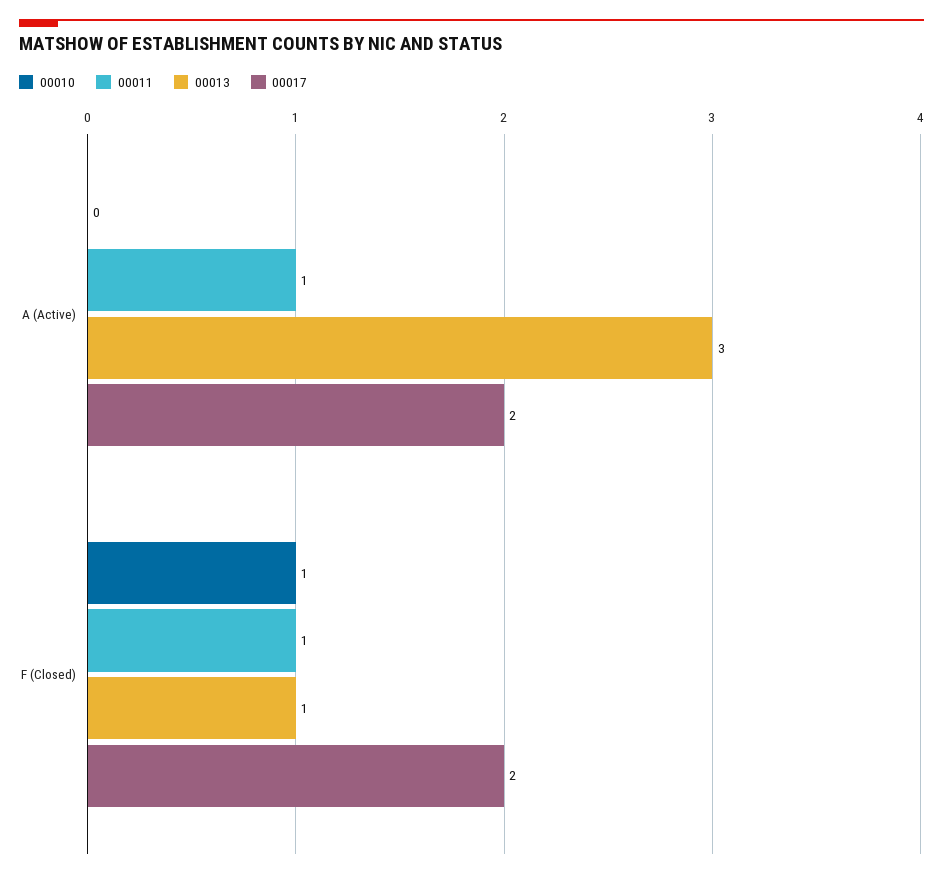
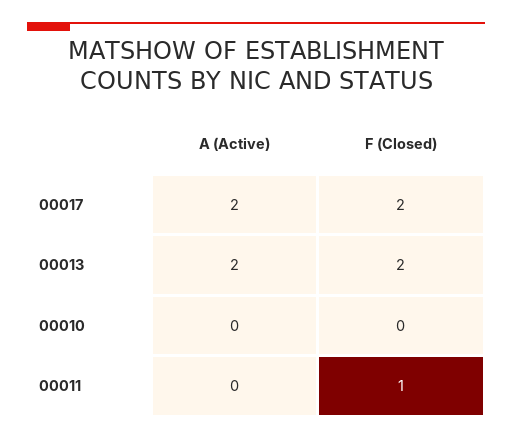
00011, A (Active): 1 -> 0
00013, A (Active): 3 -> 2
00010, F (Closed): 1 -> 0
00013, F (Closed): 1 -> 2

